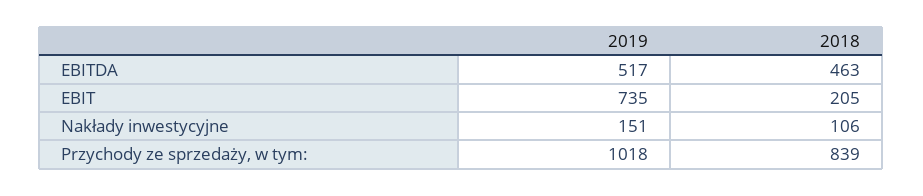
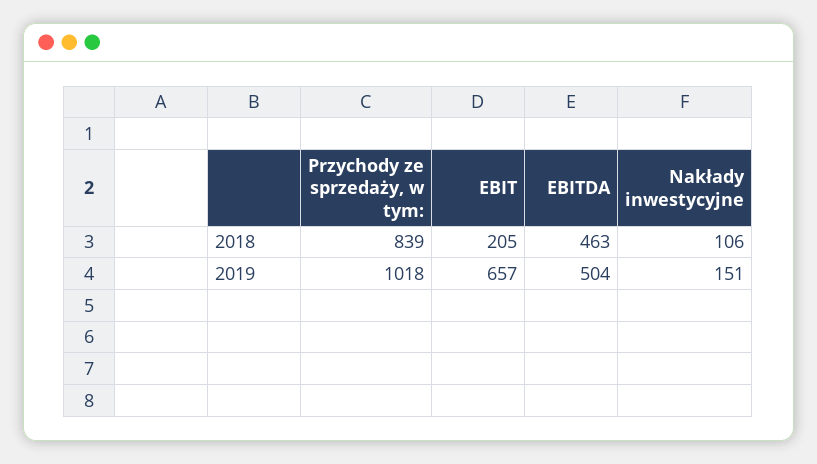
2019, EBITDA: 517 -> 504
2019, EBIT: 735 -> 657

